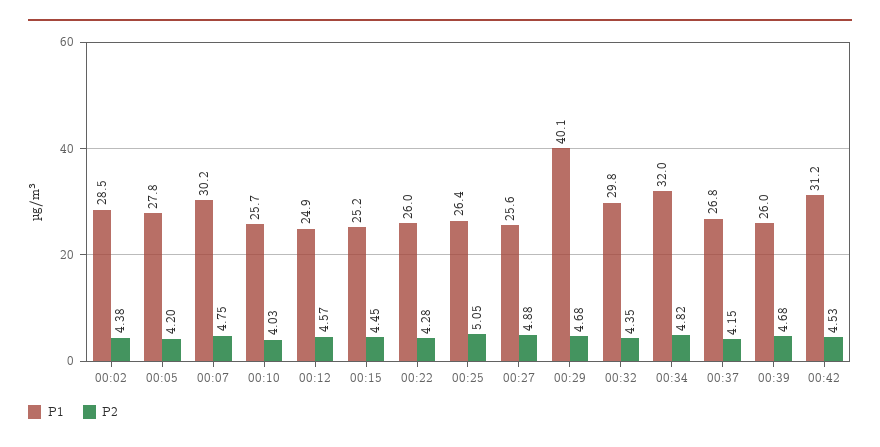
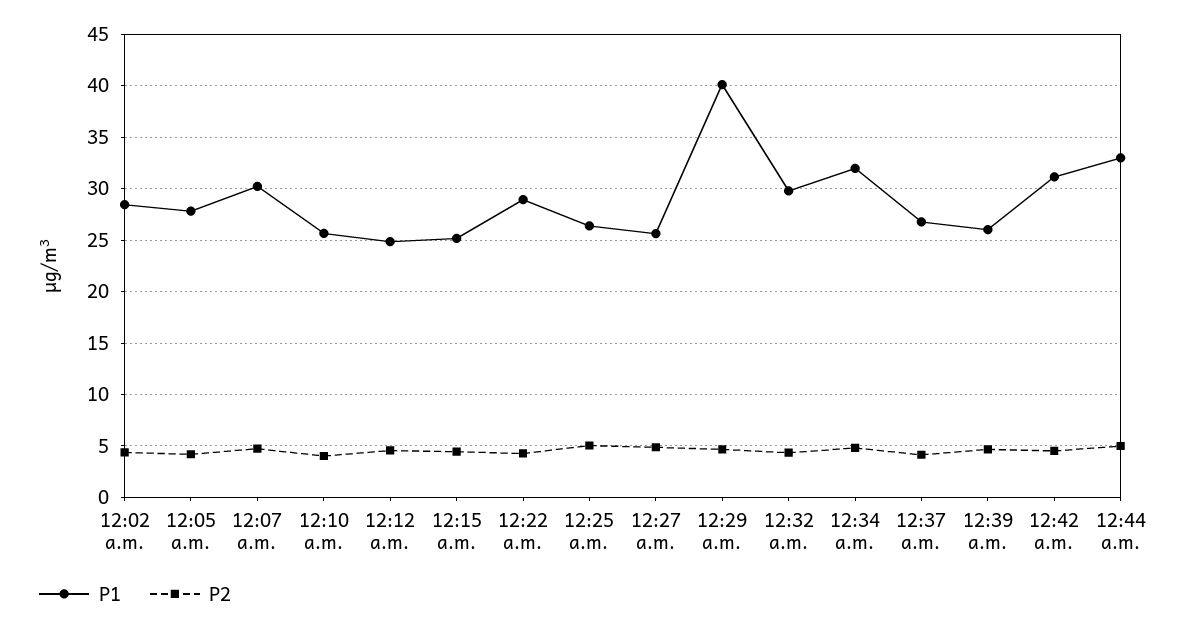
P1, 00:22: 26 -> 29
P1, 12:44 a.m.: none -> 33
P2, 12:44 a.m.: none -> 5

